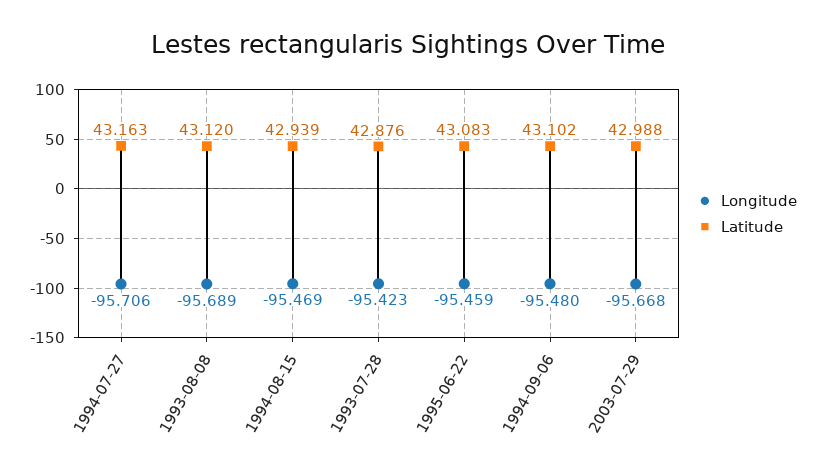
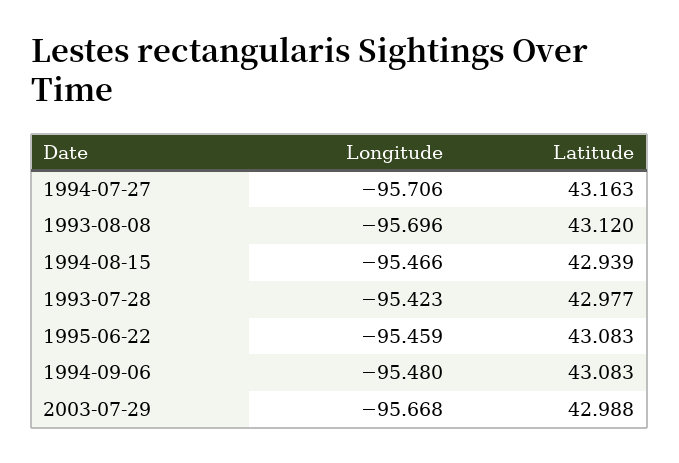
Longitude, 1993-08-08: -95.689 -> -95.696
Longitude, 1994-08-15: -95.469 -> -95.466
Latitude, 1993-07-28: 42.876 -> 42.977
Latitude, 1994-09-06: 43.102 -> 43.083

